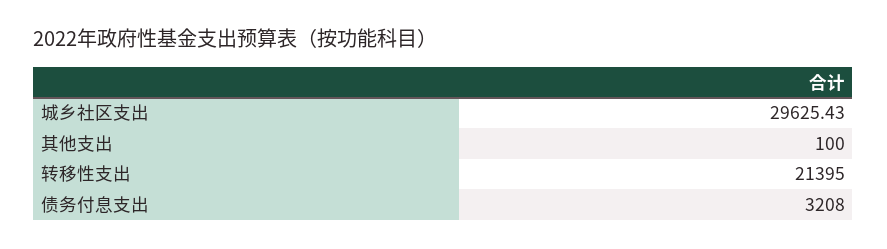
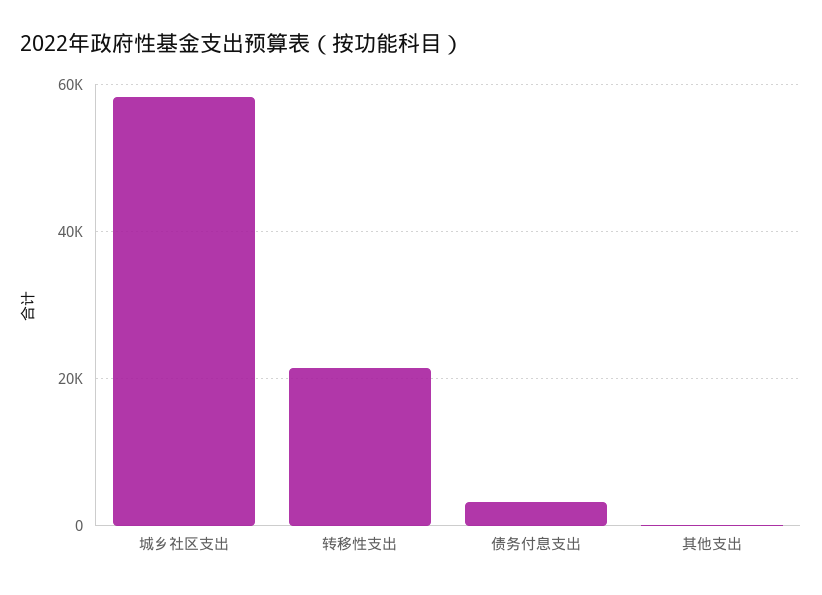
城乡社区支出: 29625.43 -> 58000

